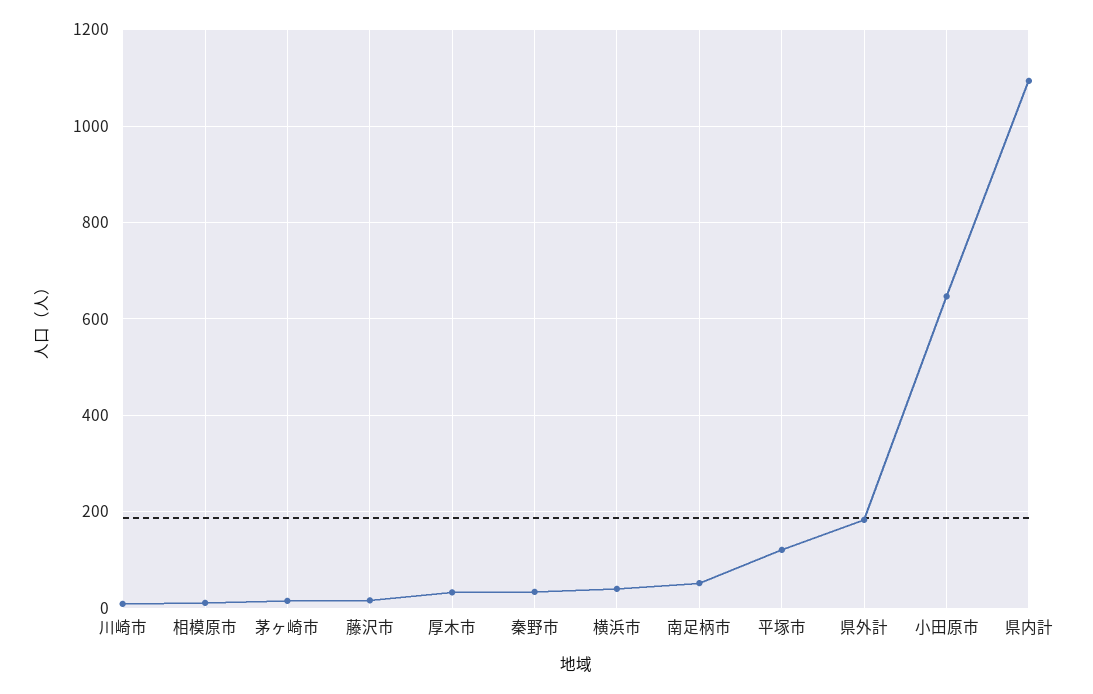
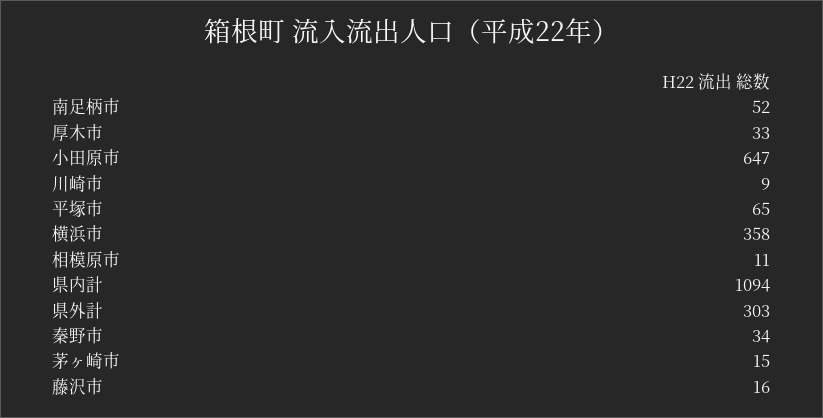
横浜市: 40 -> 358
平塚市: 120 -> 65
県外計: 180 -> 303

